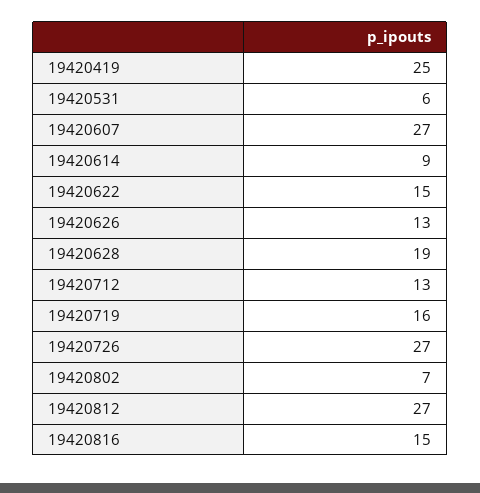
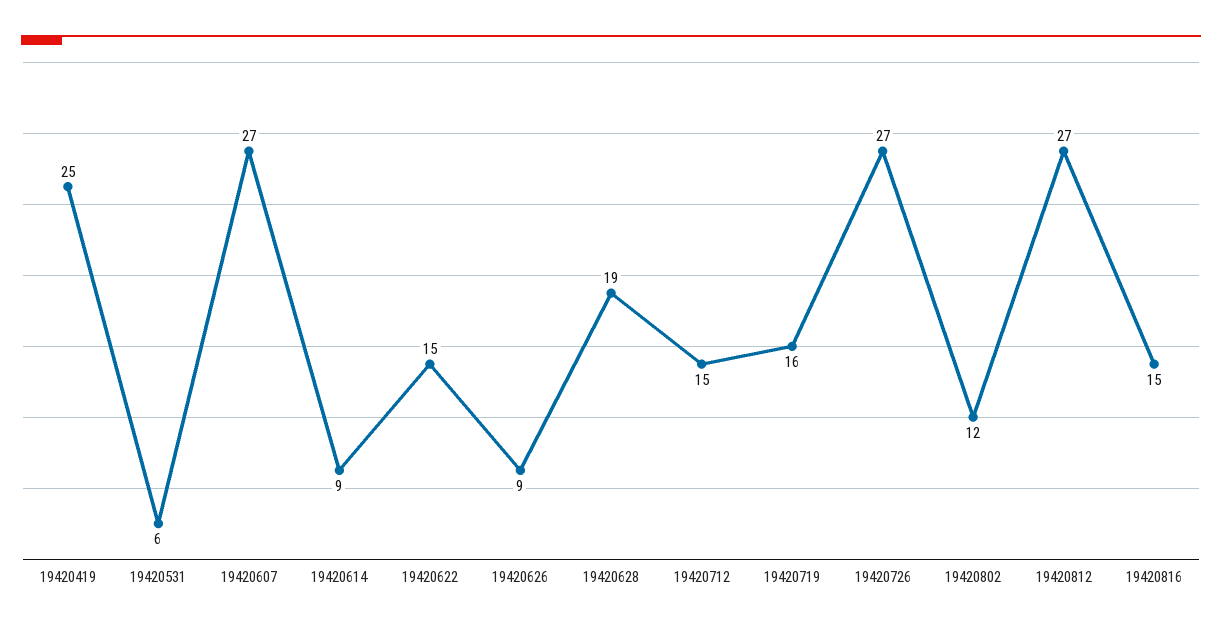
19420626: 13 -> 9
19420712: 13 -> 15
19420802: 7 -> 12

